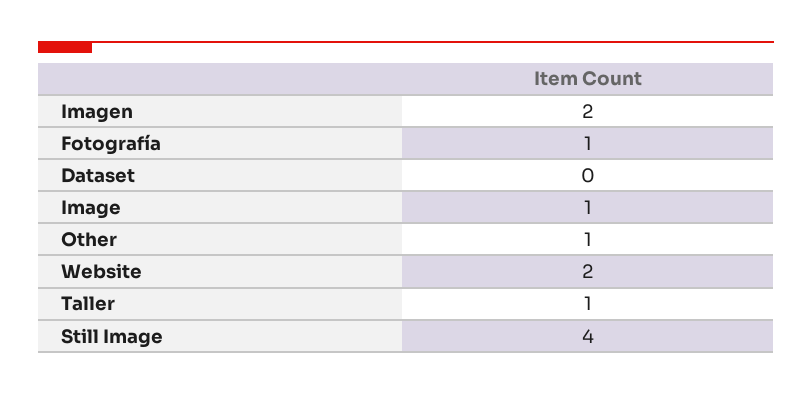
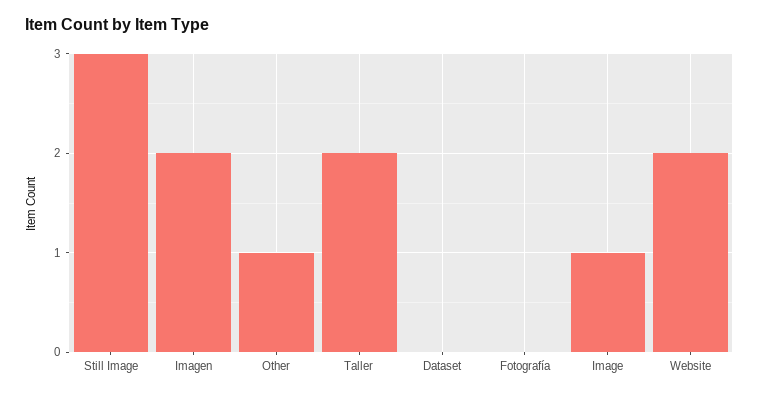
Fotografía: 1 -> 0
Taller: 1 -> 2
Still Image: 4 -> 3

